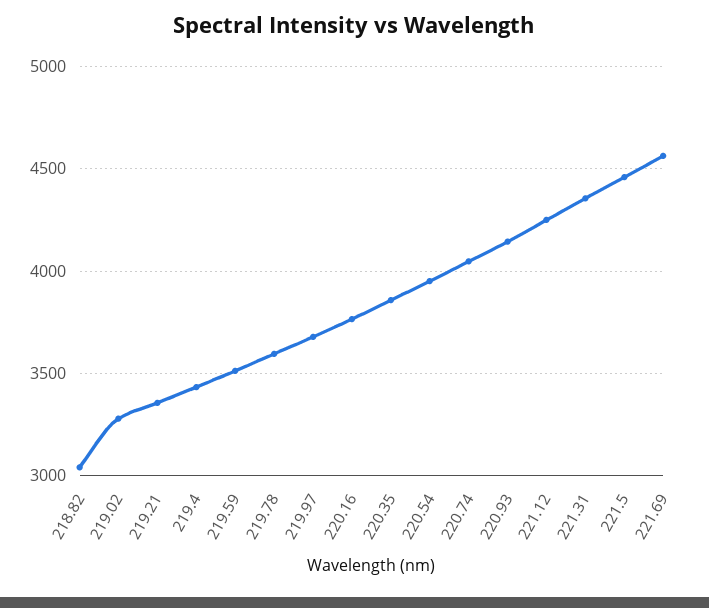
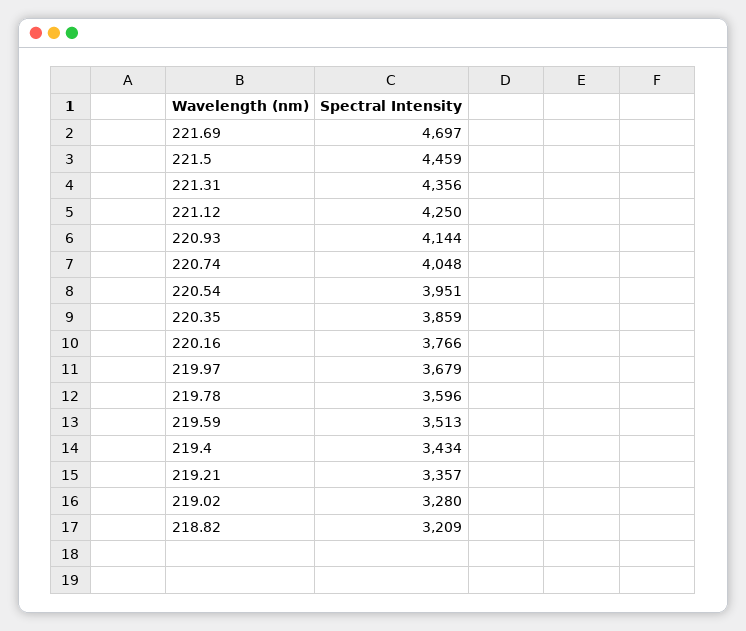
218.82: 3050 -> 3209
221.69: 4550 -> 4697

